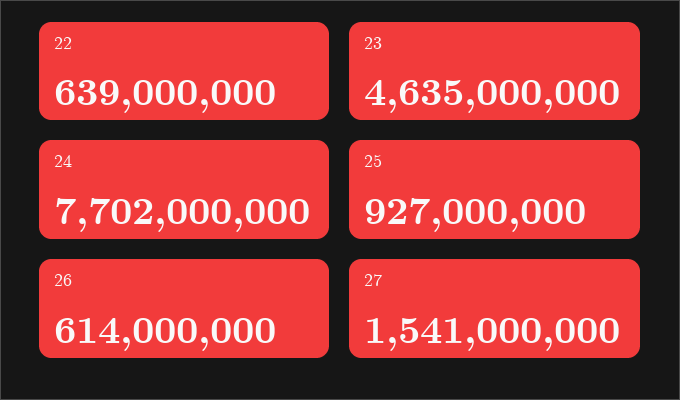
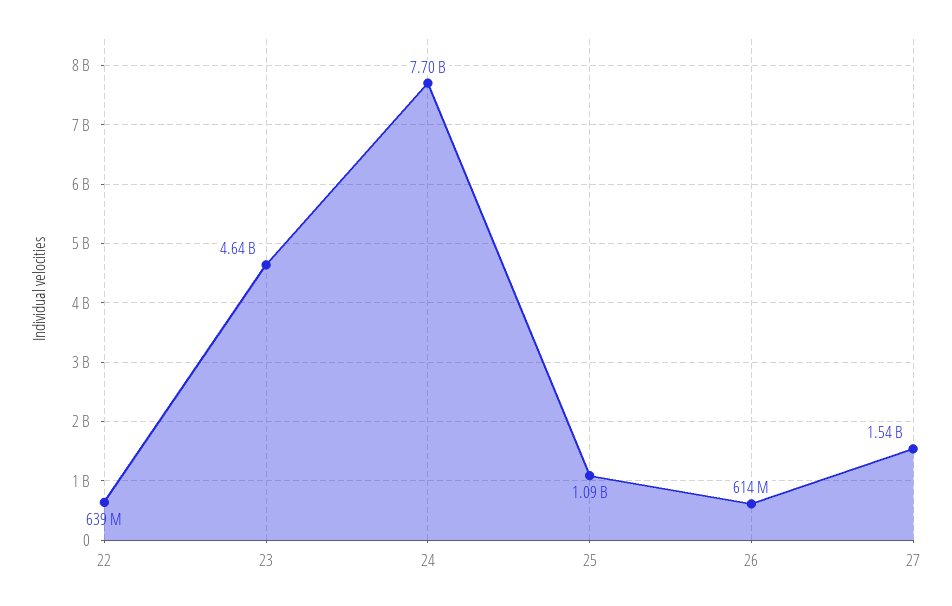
25: 927000000 -> 1090000000

